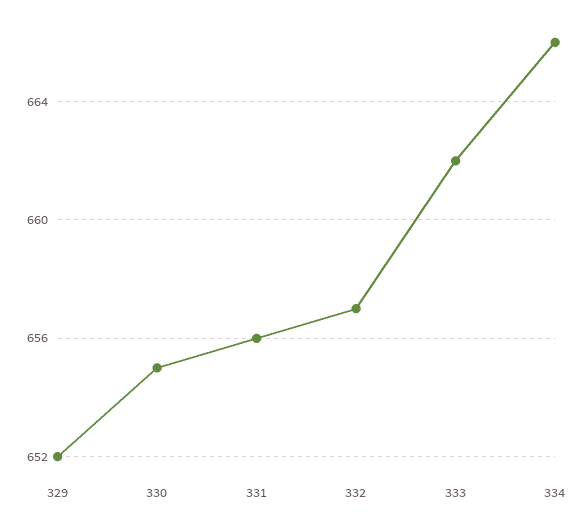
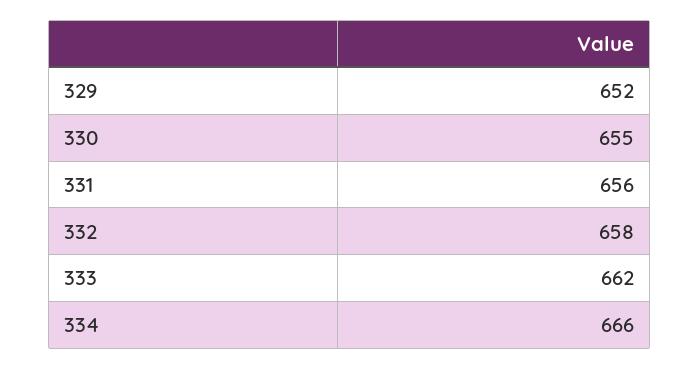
332: 657 -> 658

